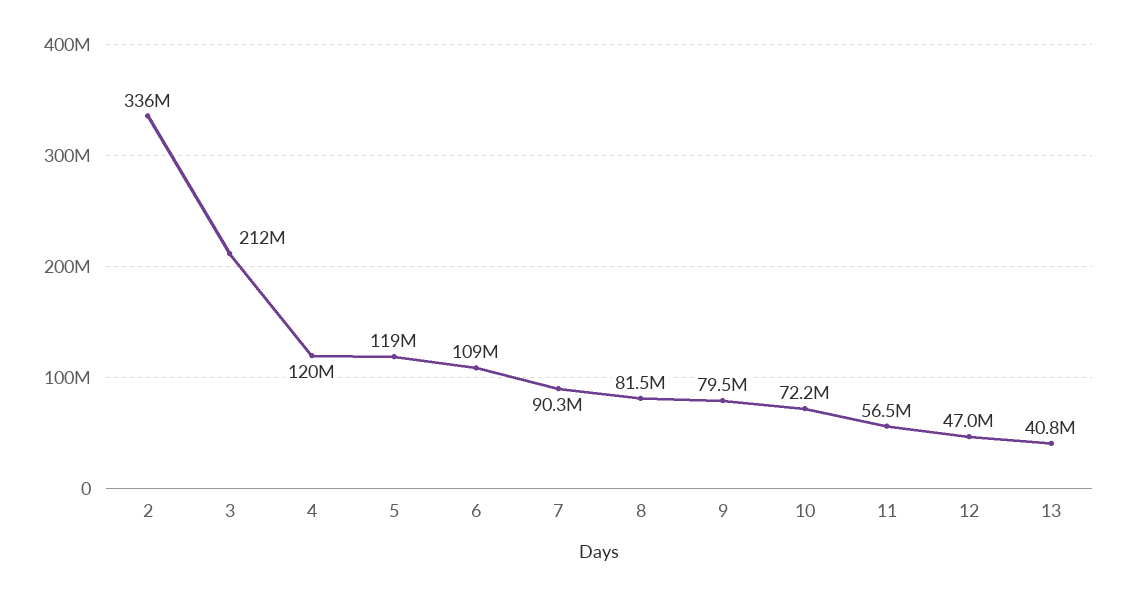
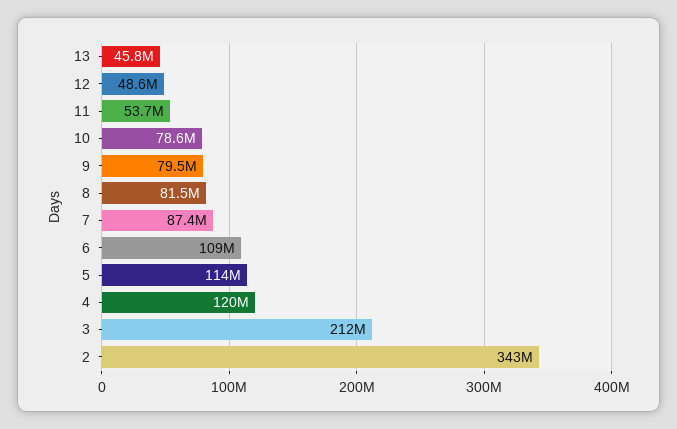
2: 336000000 -> 343000000
5: 119000000 -> 114000000
7: 90300000 -> 87400000
10: 72200000 -> 78600000
11: 56500000 -> 53700000
12: 47000000 -> 48600000
13: 40800000 -> 45800000

